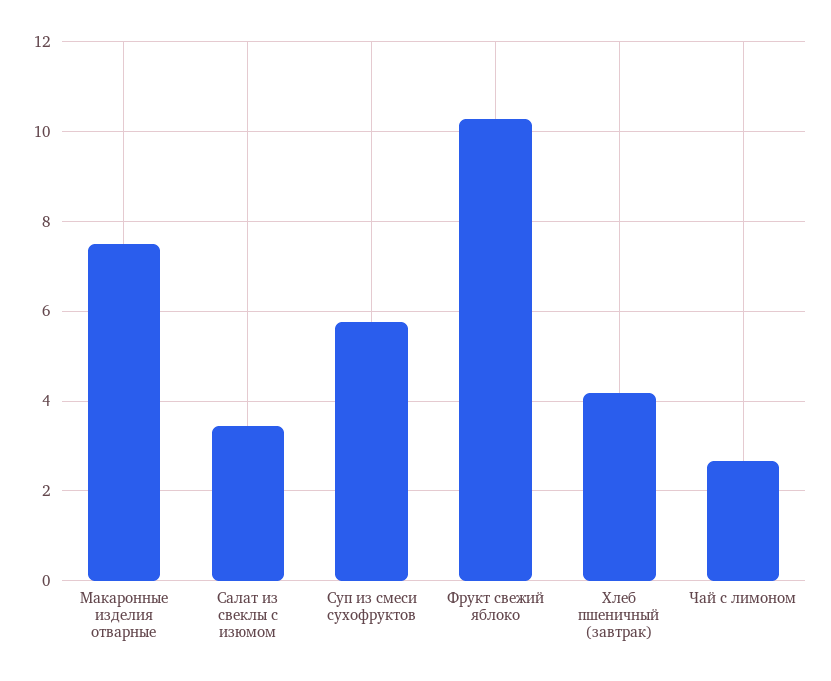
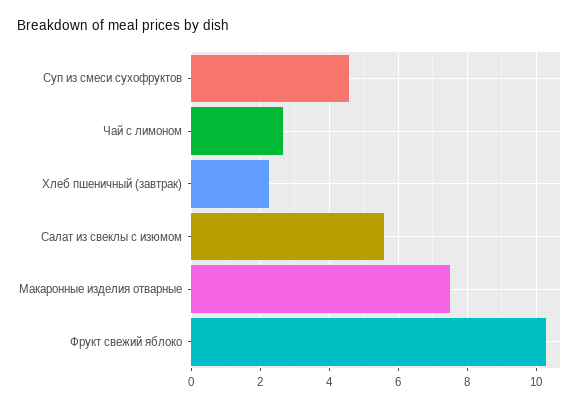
Салат из свеклы с изюмом: 3.4 -> 5.6
Суп из смеси сухофруктов: 5.8 -> 4.6
Хлеб пшеничный (завтрак): 4.2 -> 2.2

